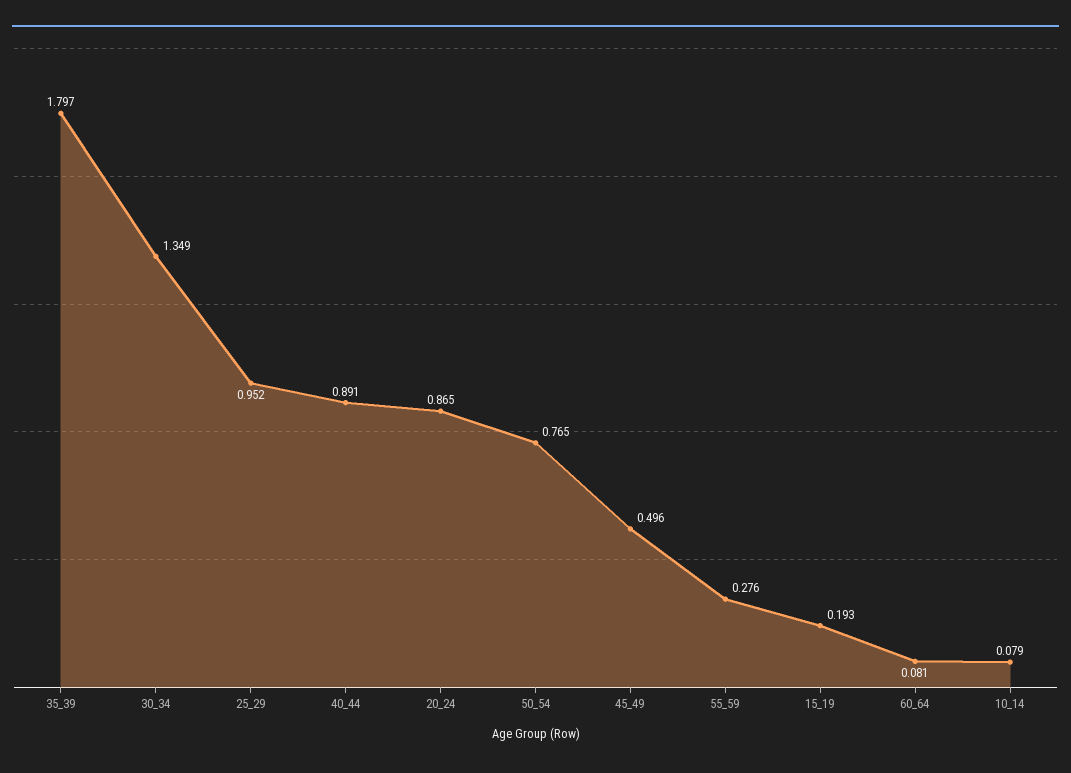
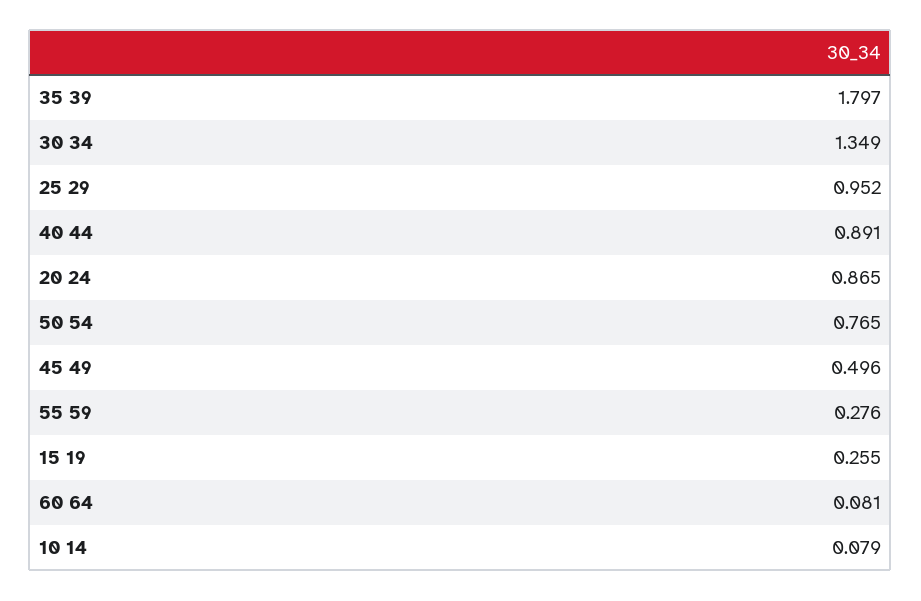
15_19: 0.193 -> 0.255

